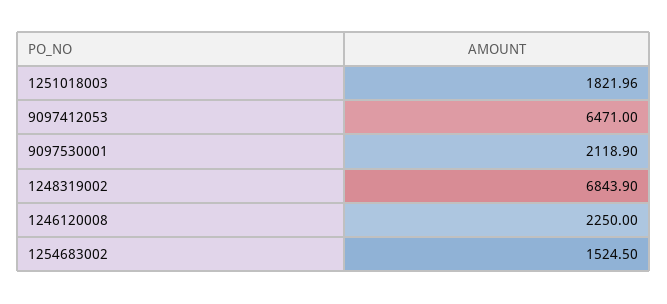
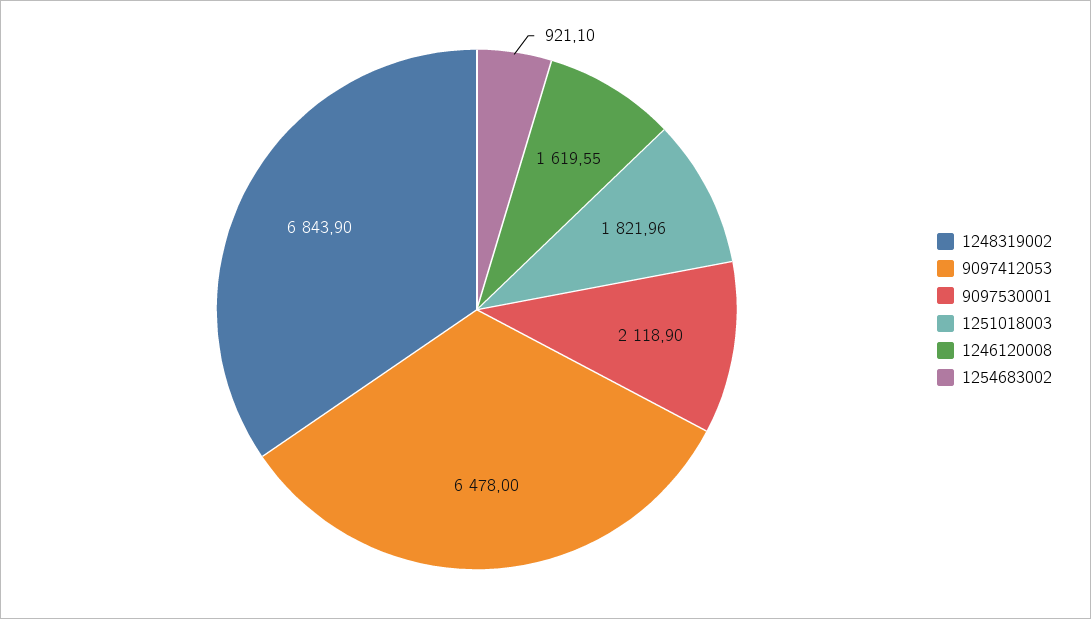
9097412053: 6471 -> 6478
1246120008: 2250 -> 1619.55
1254683002: 1524.5 -> 921.1

